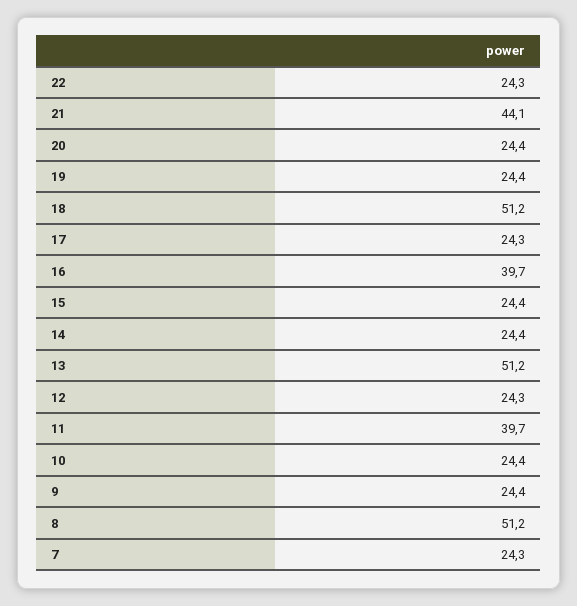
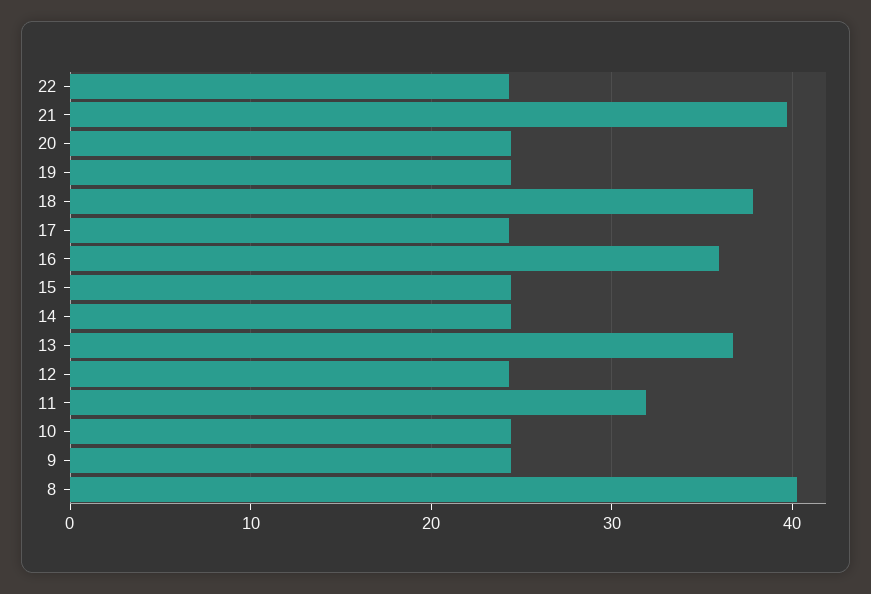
21: 44.1 -> 40
18: 51.2 -> 38
16: 39.7 -> 36
13: 51.2 -> 37
11: 39.7 -> 32
8: 51.2 -> 40
7: 24.3 -> none

